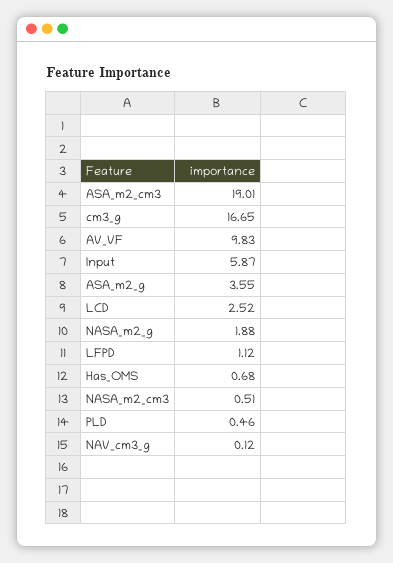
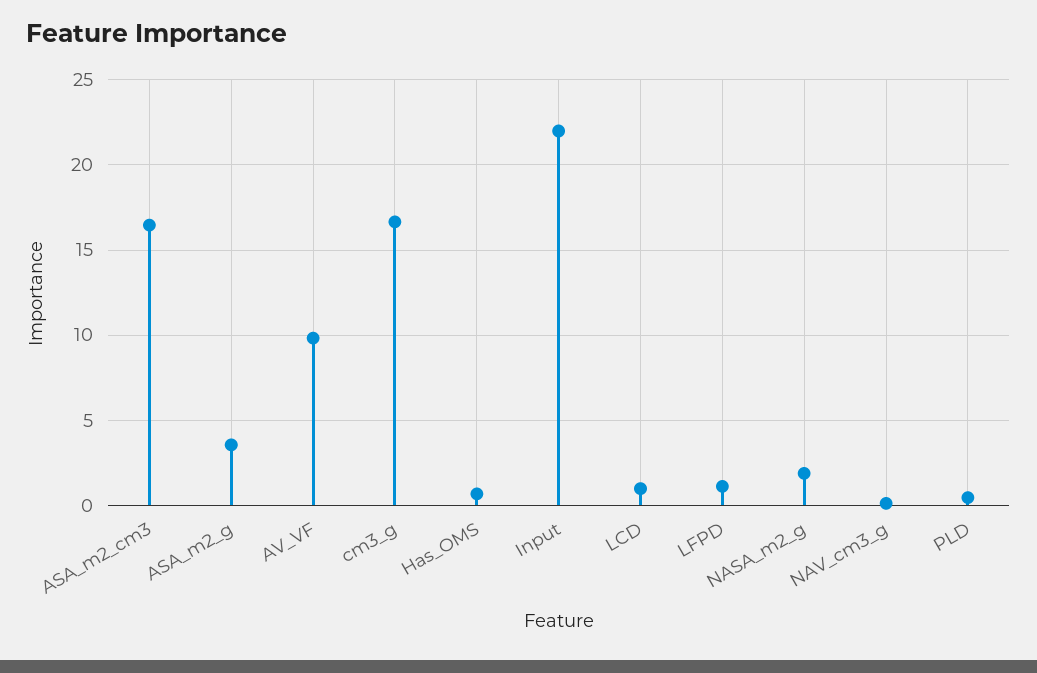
ASA_m2_cm3: 19.01 -> 16.5
Input: 5.87 -> 22
LCD: 2.52 -> 1
NASA_m2_cm3: 0.51 -> none

